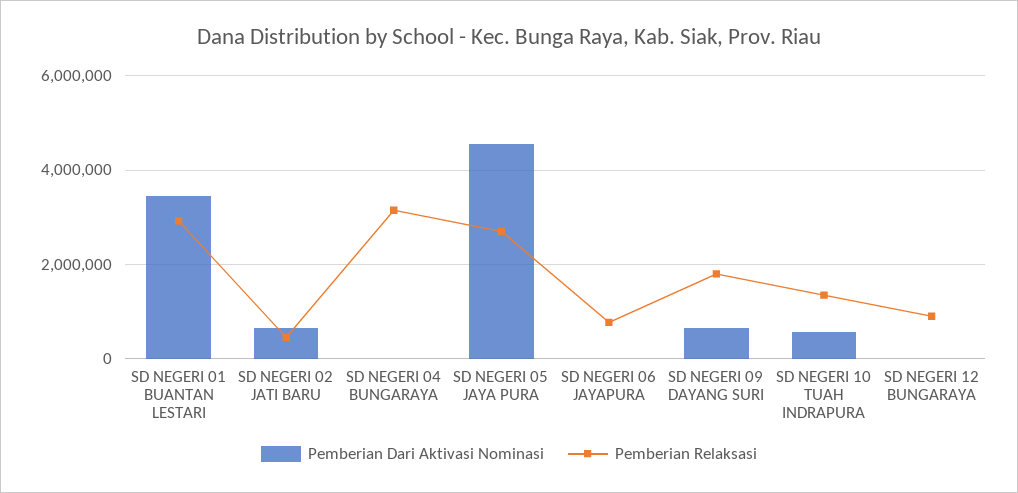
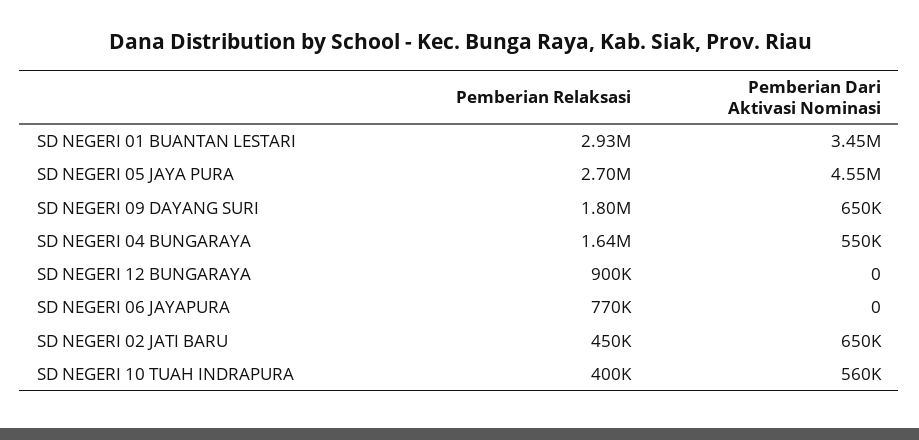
Pemberian Dari Aktivasi Nominasi, SD NEGERI 04 BUNGARAYA: 0 -> 550000
Pemberian Relaksasi, SD NEGERI 04 BUNGARAYA: 3200000 -> 1640000
Pemberian Relaksasi, SD NEGERI 10 TUAH INDRAPURA: 1400000 -> 400000

